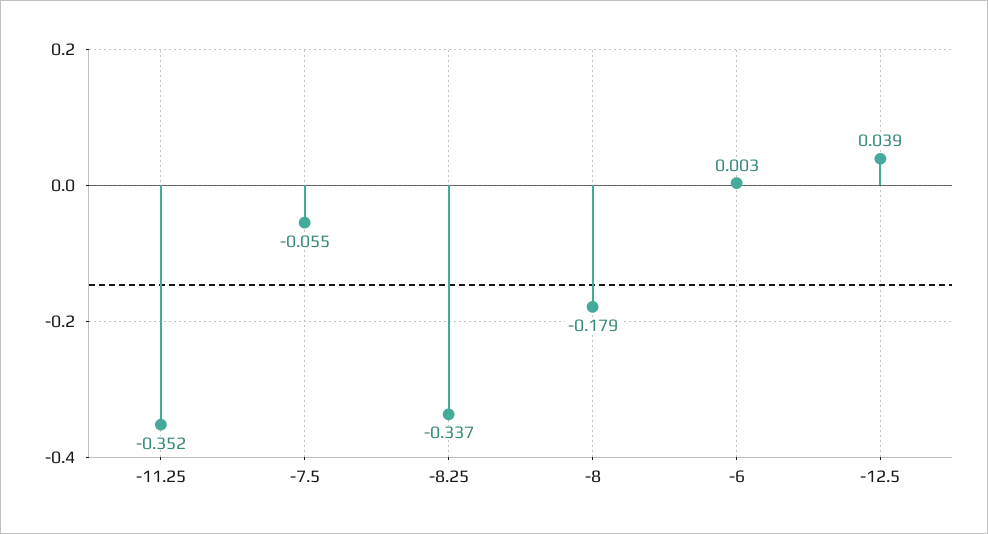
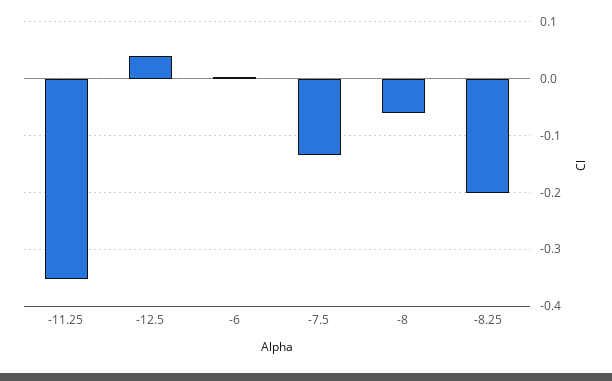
-7.5: -0.055 -> -0.14
-8.25: -0.337 -> -0.2
-8: -0.179 -> -0.06

